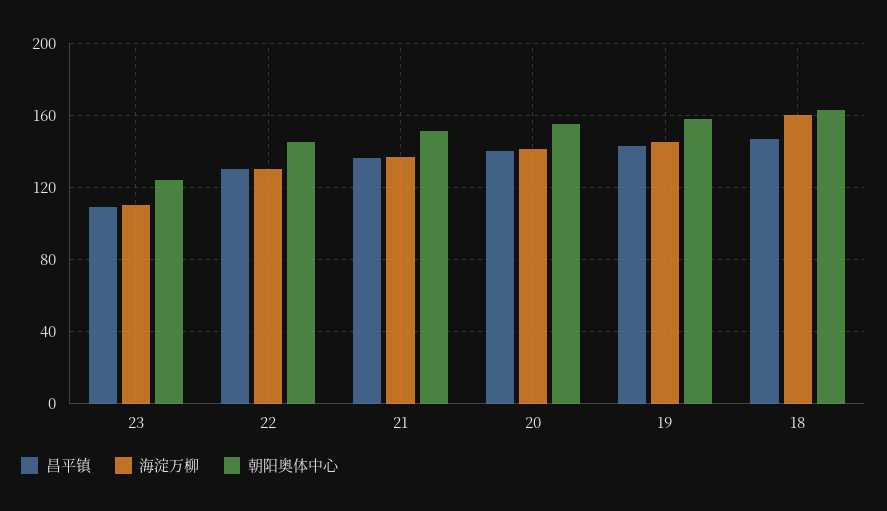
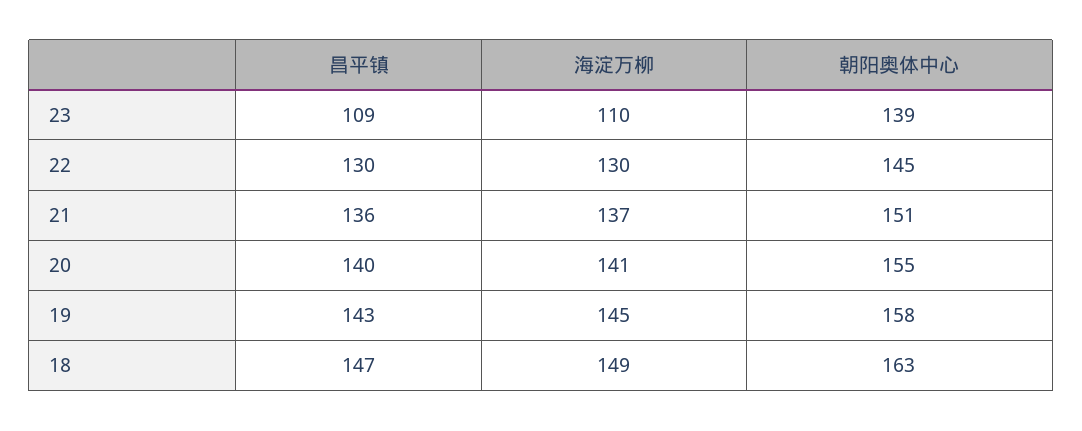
朝阳奥体中心, 23: 125 -> 139
海淀万柳, 18: 160 -> 149

